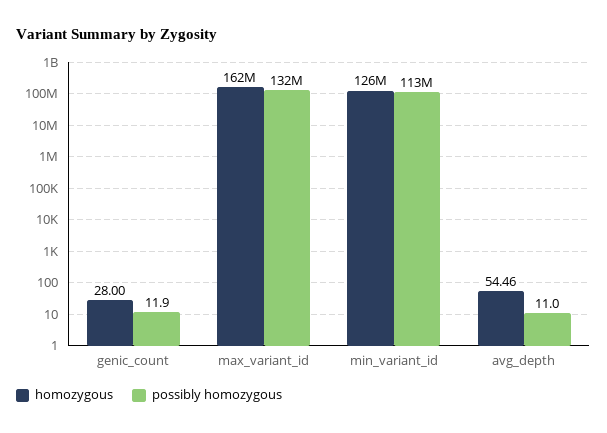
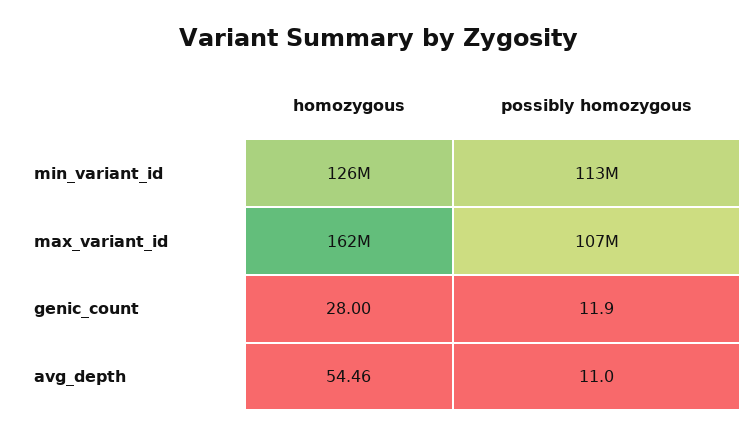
possibly homozygous, max_variant_id: 132000000 -> 107000000

